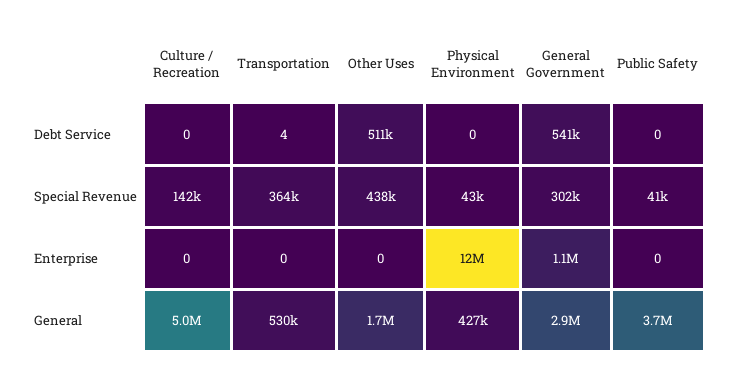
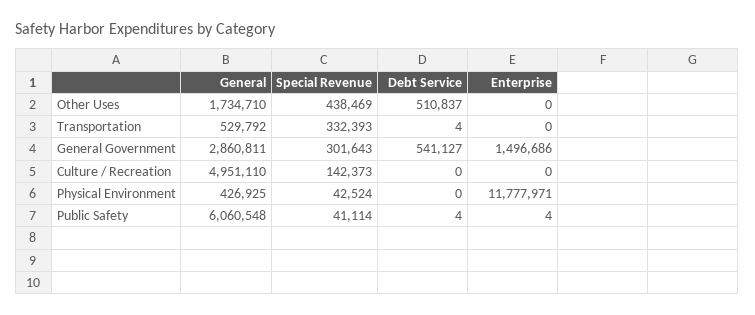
Public Safety, Debt Service: 0 -> 4
Transportation, Special Revenue: 364000 -> 332393
General Government, Enterprise: 1100000 -> 1496686
Public Safety, Enterprise: 0 -> 4
Public Safety, General: 3700000 -> 6060548

